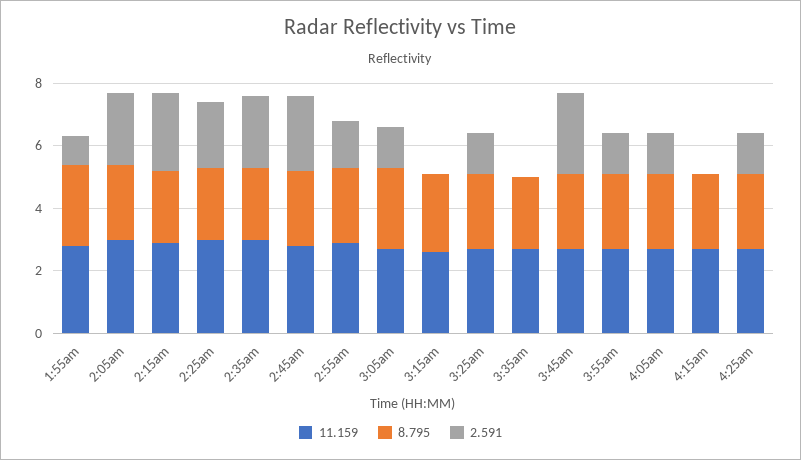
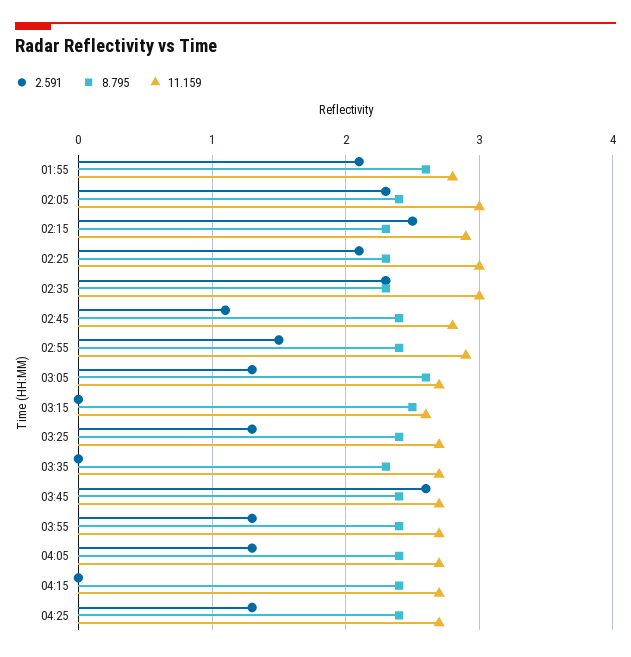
2.591, 1:55am: 1 -> 2.1
2.591, 2:45am: 2.5 -> 1.1

